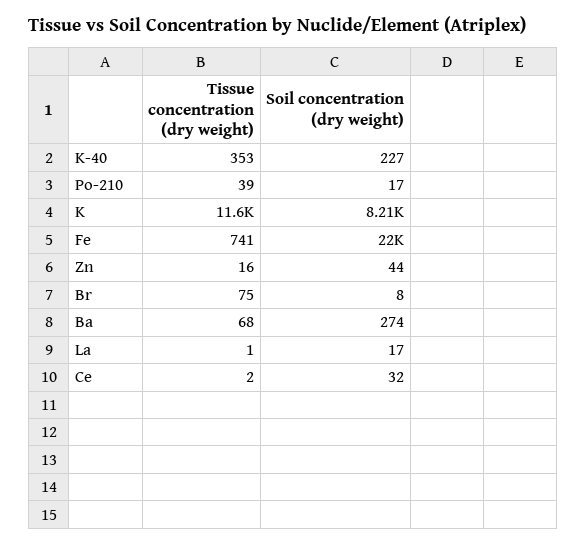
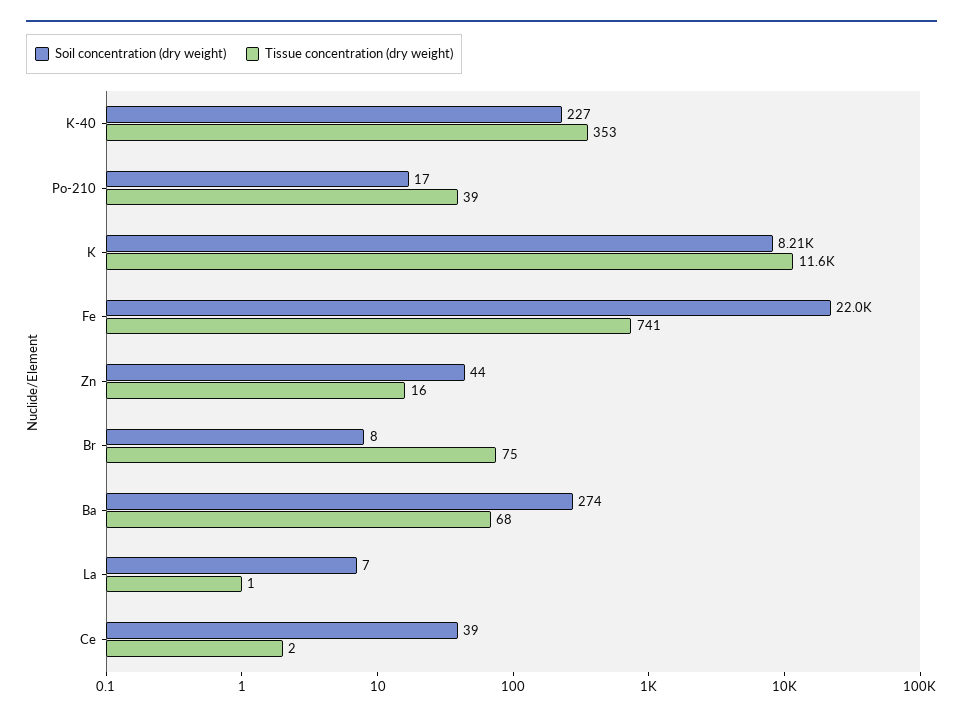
Soil concentration (dry weight), La: 17 -> 7
Soil concentration (dry weight), Ce: 32 -> 39

